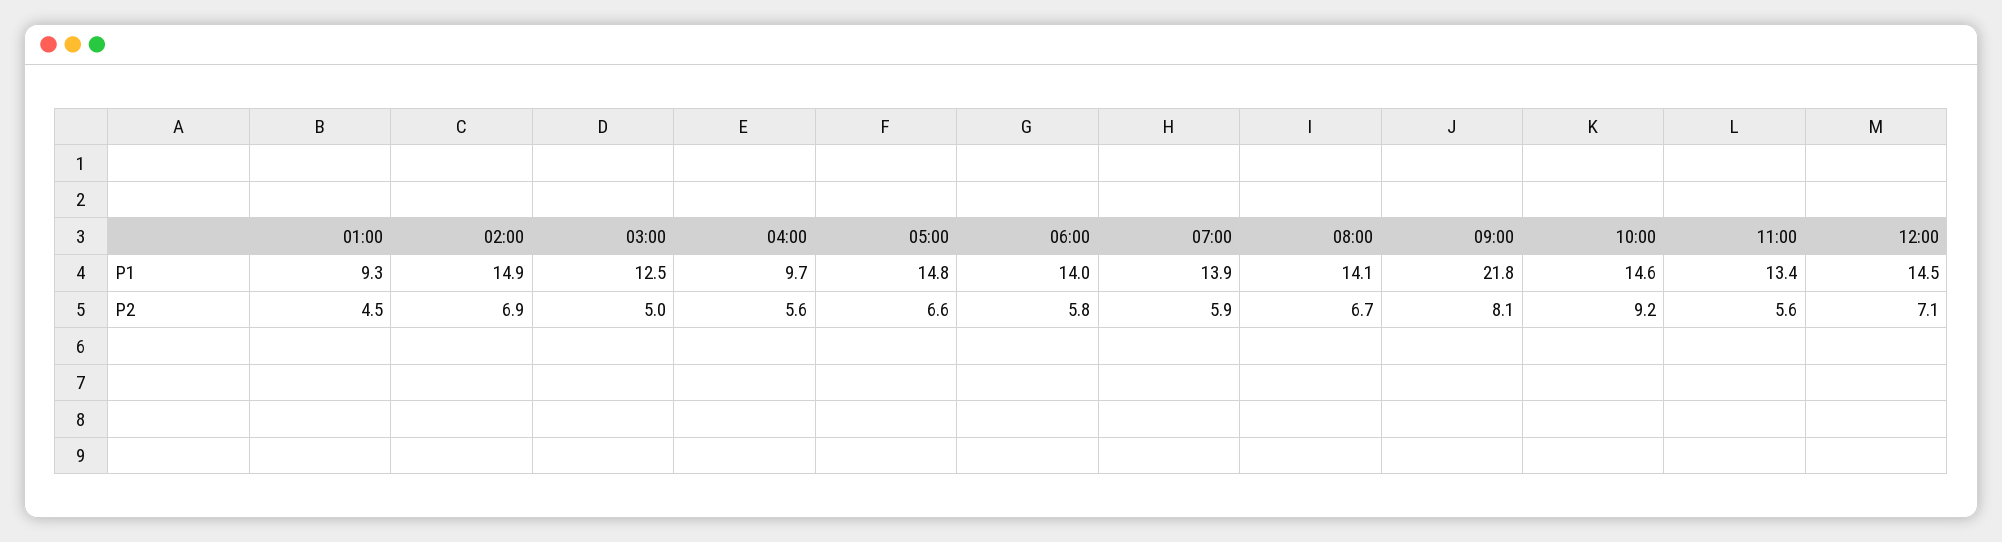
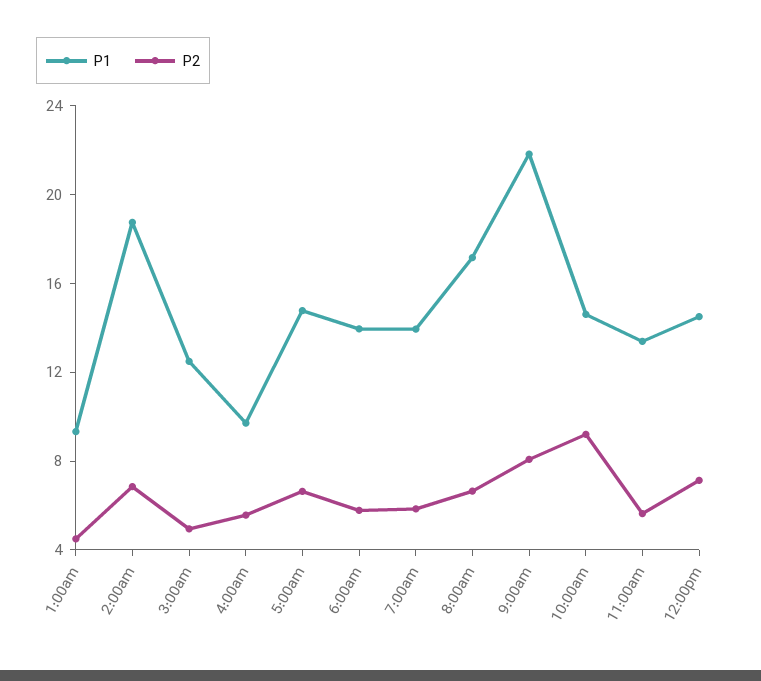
P1, 02:00: 14.9 -> 19
P1, 08:00: 14.1 -> 17

